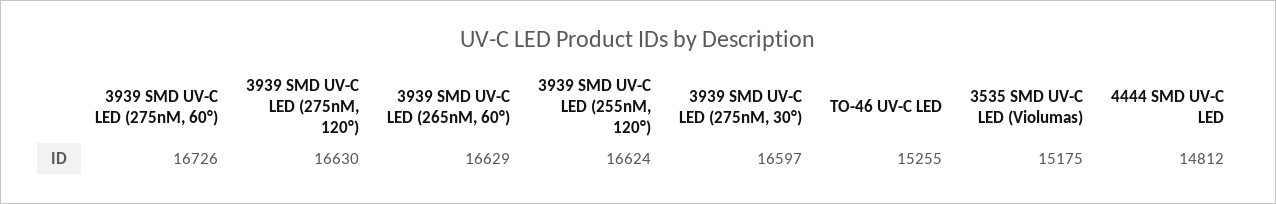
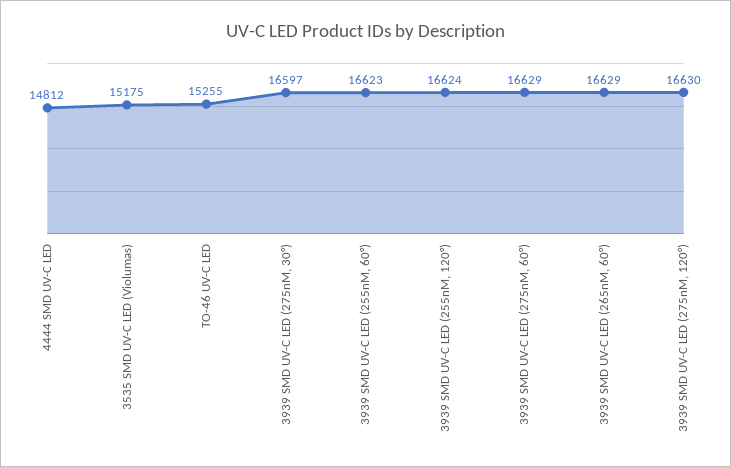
3939 SMD UV-C LED (275nM, 60°): 16726 -> 16629
3939 SMD UV-C LED (255nM, 60°): none -> 16623

